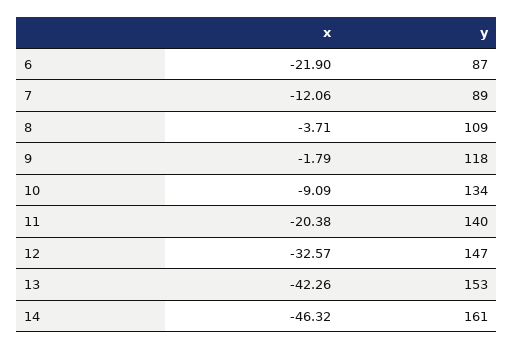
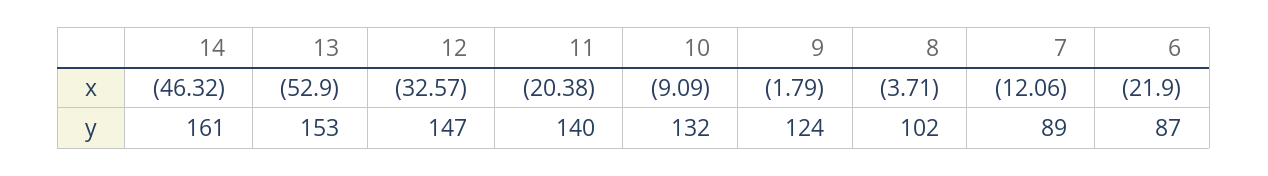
y, 8: 109 -> 102
y, 9: 118 -> 124
y, 10: 134 -> 132
x, 13: -42.26 -> -52.9

